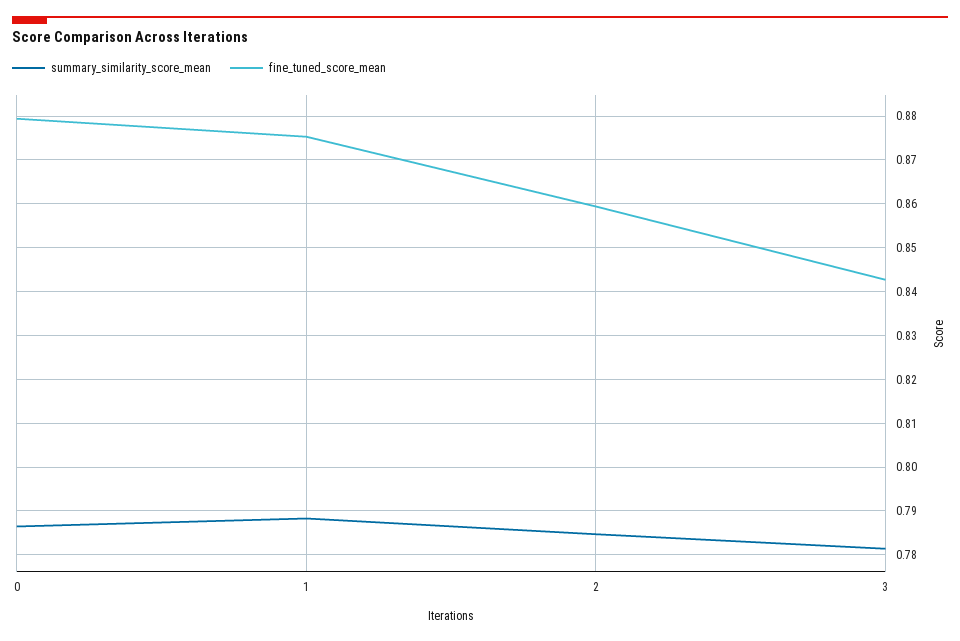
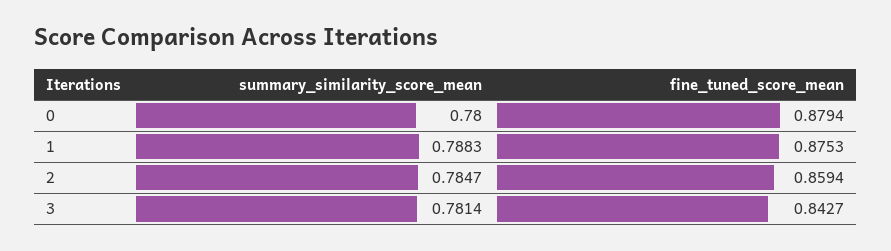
summary_similarity_score_mean, 0: 0.786 -> 0.78

